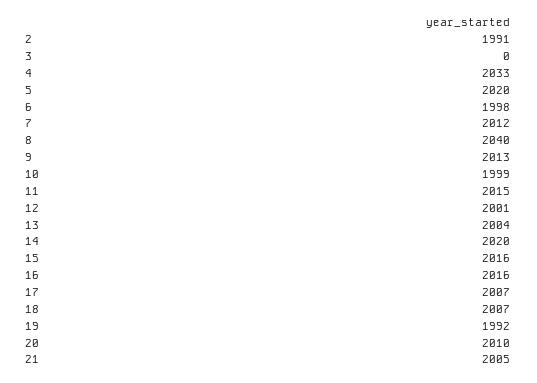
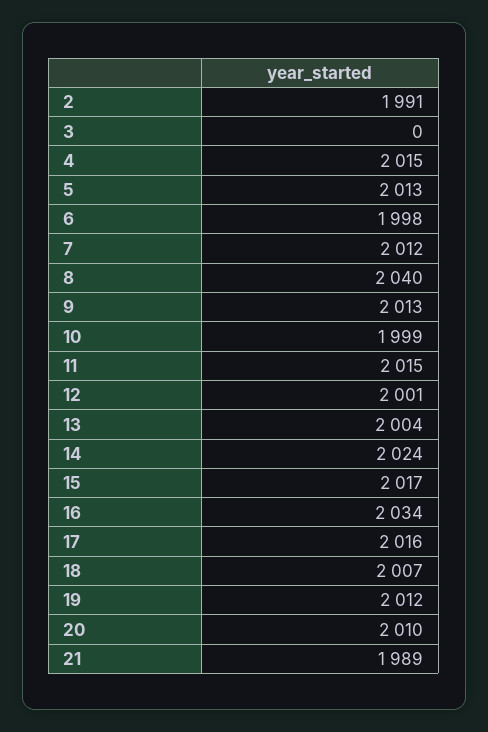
4: 2033 -> 2015
5: 2020 -> 2013
14: 2020 -> 2024
15: 2016 -> 2017
16: 2016 -> 2034
17: 2007 -> 2016
19: 1992 -> 2012
21: 2005 -> 1989

